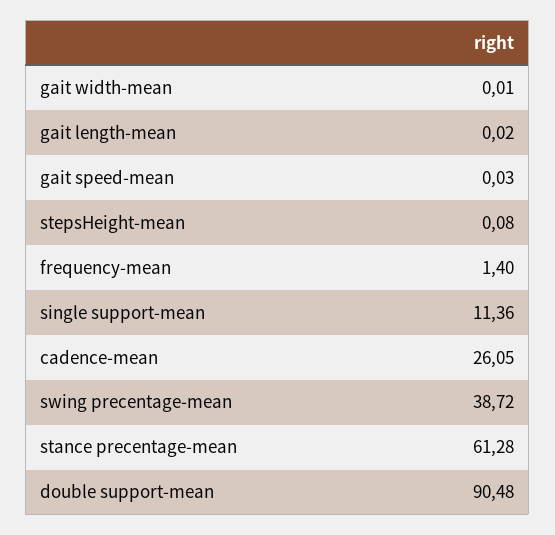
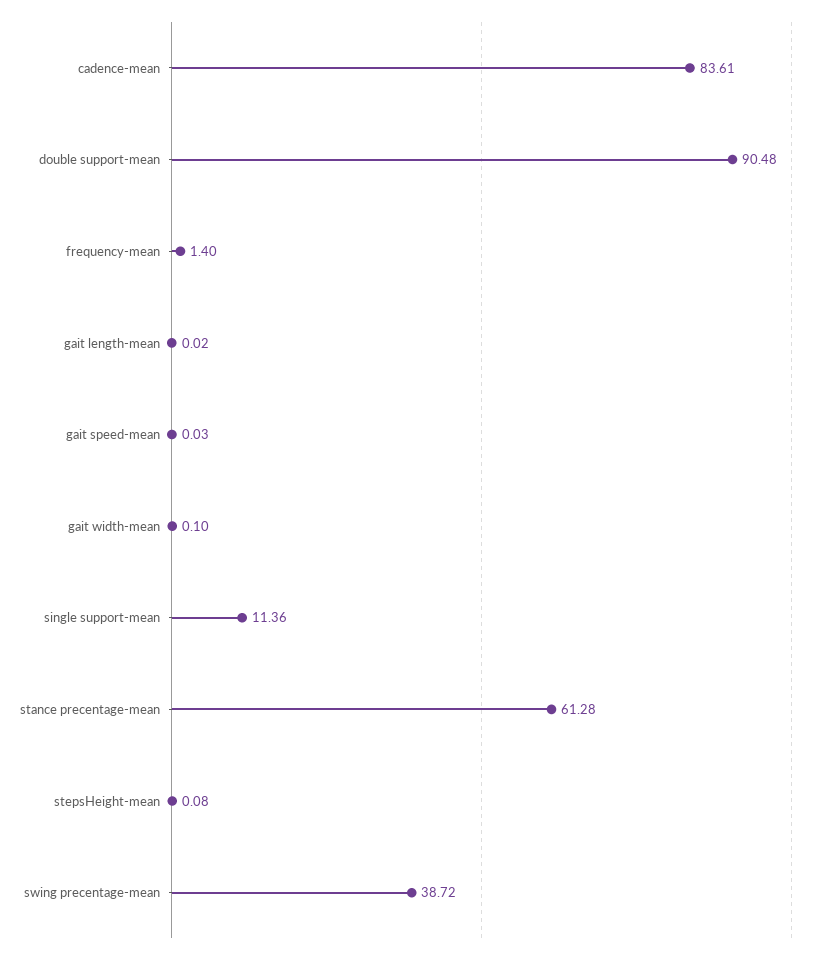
gait width-mean: 0.01 -> 0.1
cadence-mean: 26.05 -> 83.61

